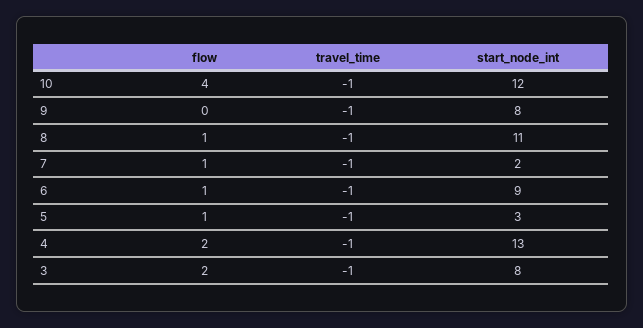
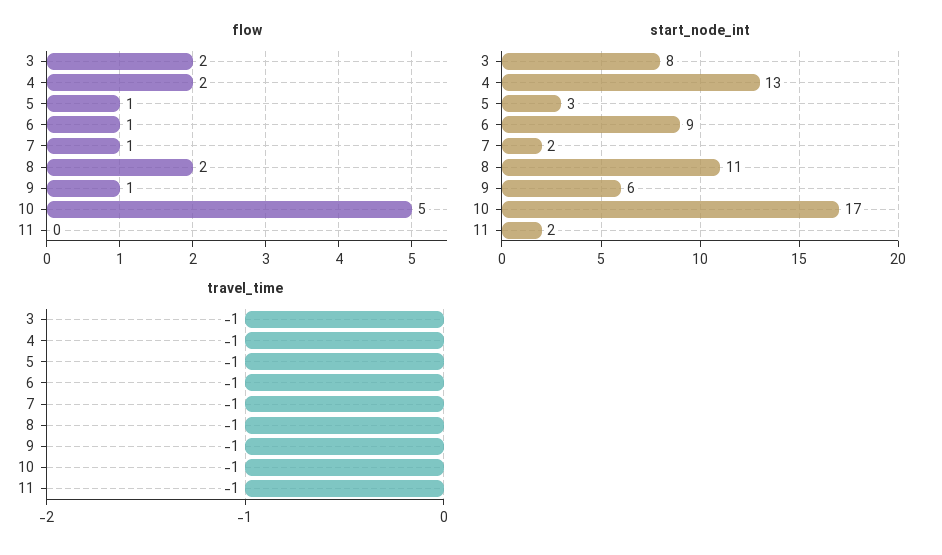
flow, 10: 4 -> 5
start_node_int, 10: 12 -> 17
flow, 9: 0 -> 1
start_node_int, 9: 8 -> 6
flow, 8: 1 -> 2
flow, 11: none -> 0
start_node_int, 11: none -> 2
travel_time, 11: none -> -1

